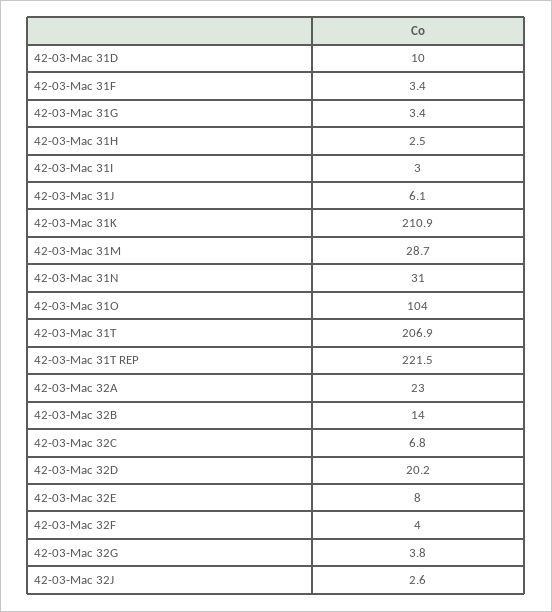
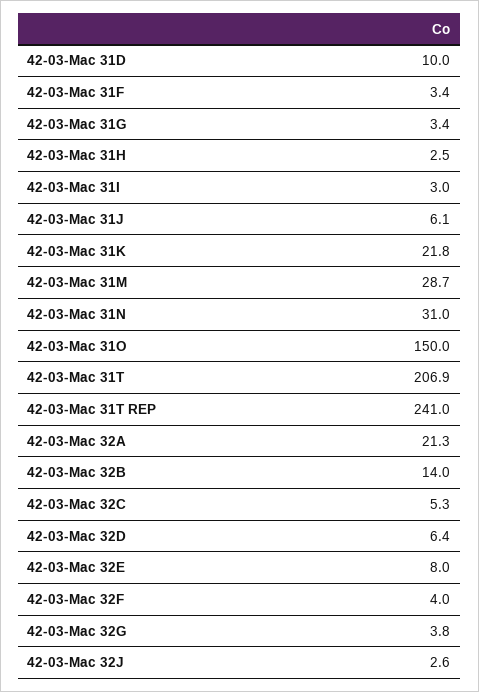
42-03-Mac 31K: 210.9 -> 21.8
42-03-Mac 31O: 104 -> 150
42-03-Mac 31T REP: 221.5 -> 241
42-03-Mac 32A: 23 -> 21.3
42-03-Mac 32C: 6.8 -> 5.3
42-03-Mac 32D: 20.2 -> 6.4

